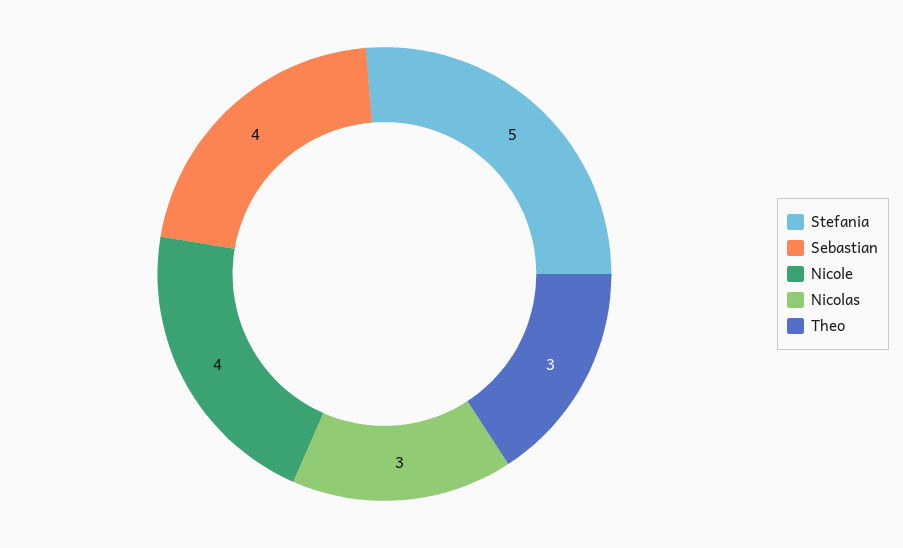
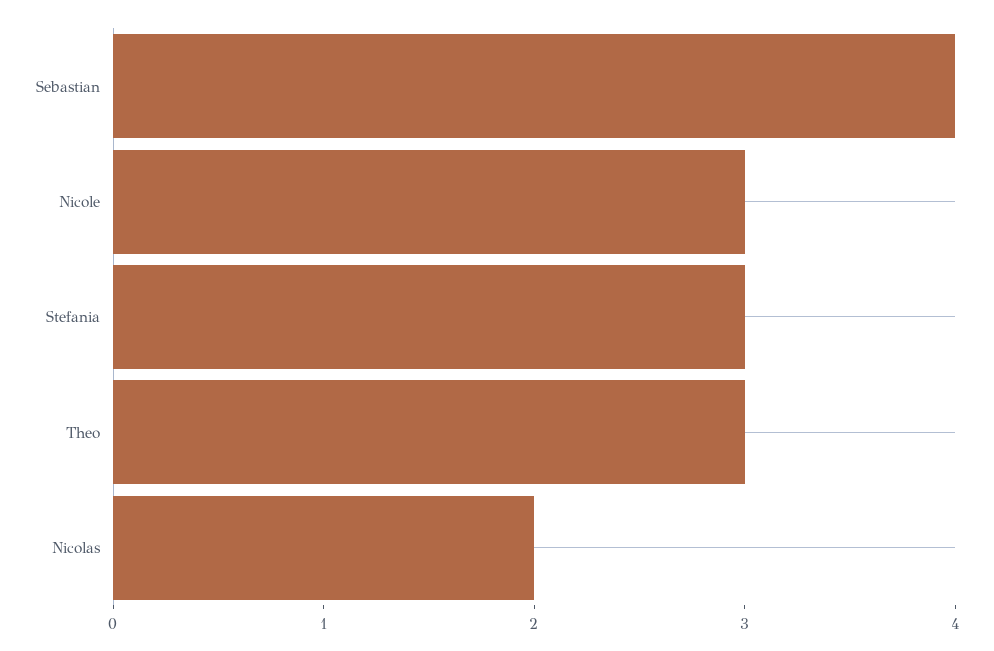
Stefania: 5 -> 3
Nicole: 4 -> 3
Nicolas: 3 -> 2

